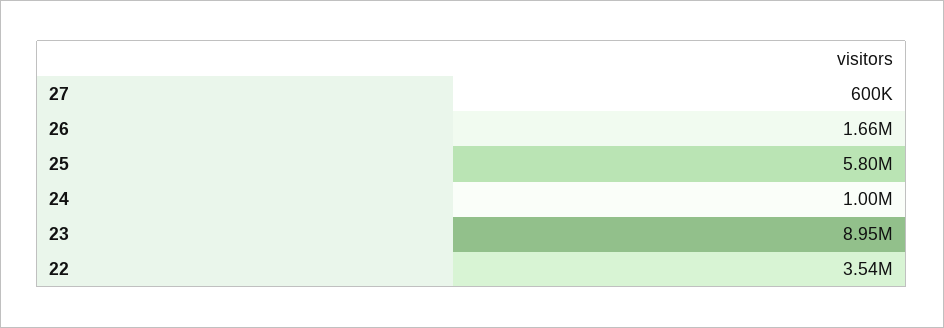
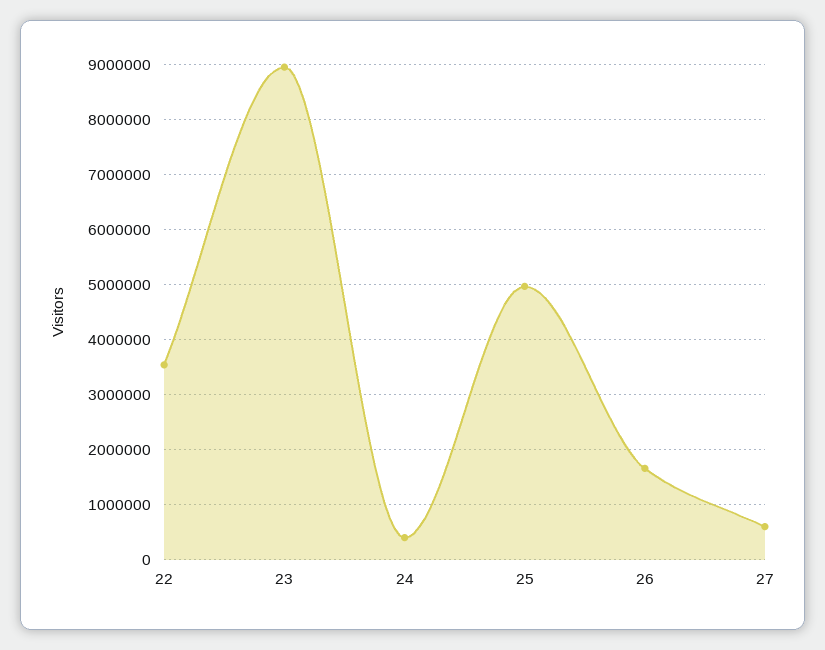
25: 5800000 -> 5000000
24: 1000000 -> 400000

